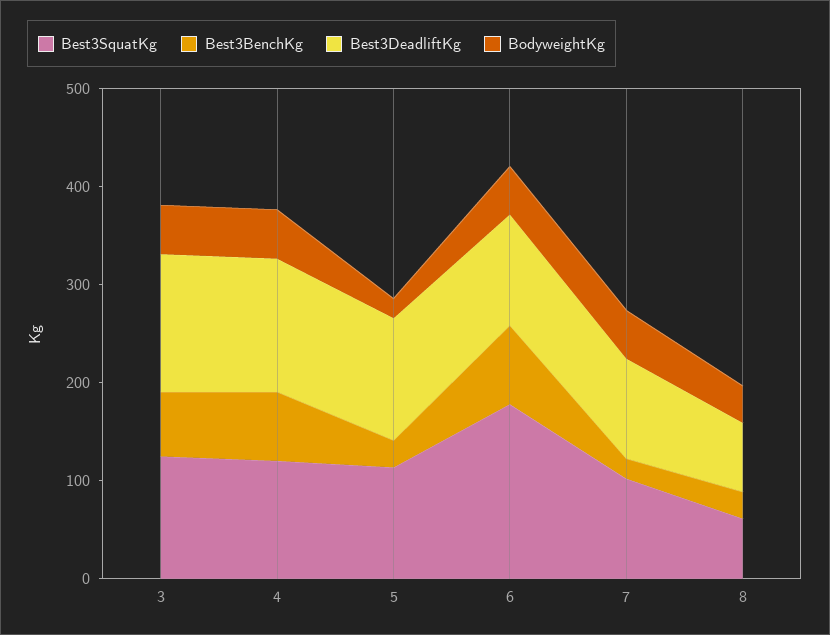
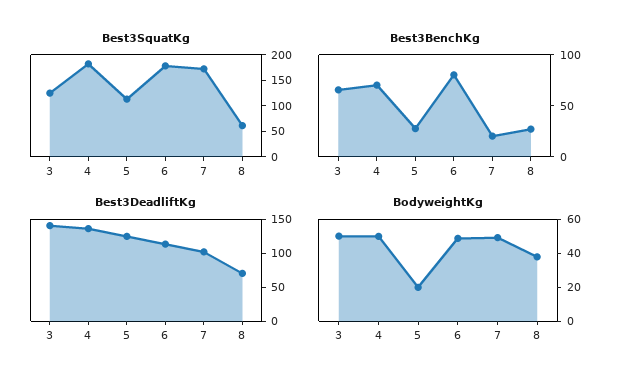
Best3SquatKg, 4: 120 -> 175
Best3SquatKg, 7: 100 -> 175

